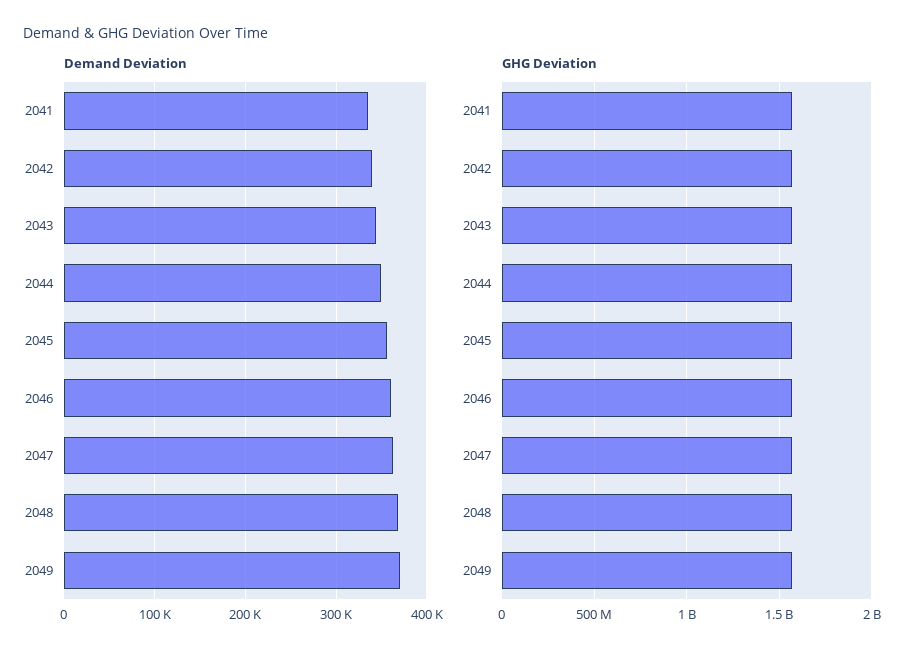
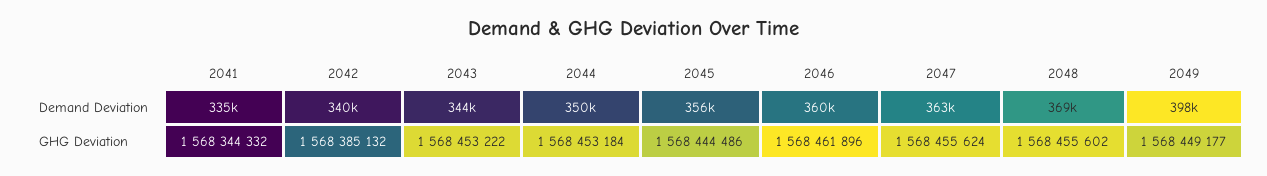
Demand Deviation, 2049: 370000 -> 398000

